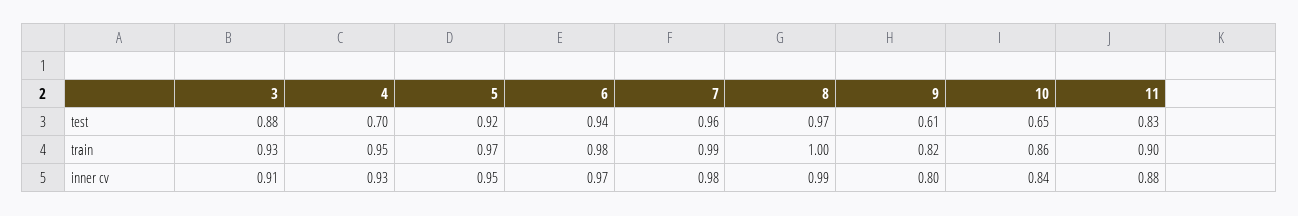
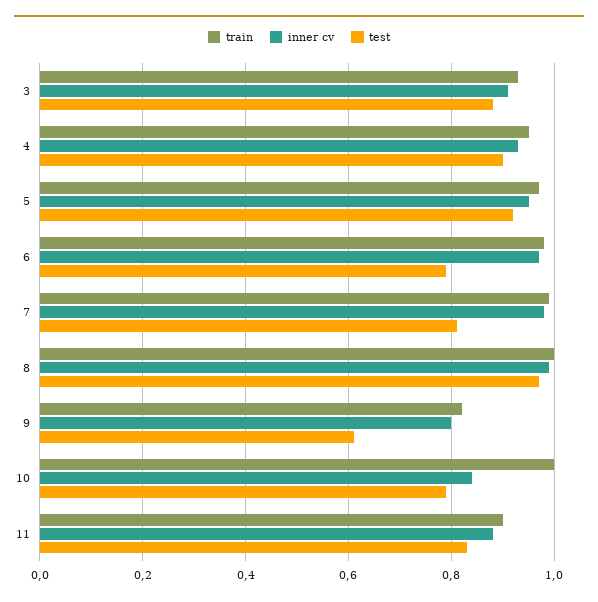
test, 4: 0.7 -> 0.9
test, 6: 0.94 -> 0.8
test, 7: 0.96 -> 0.8
test, 10: 0.65 -> 0.8
train, 10: 0.86 -> 1

